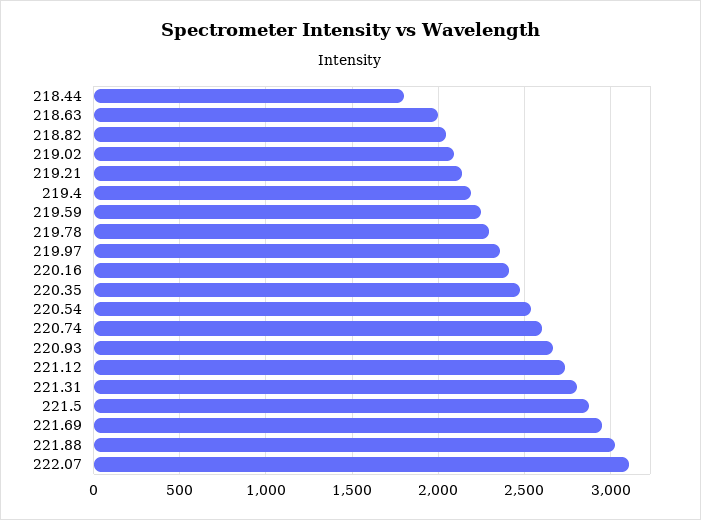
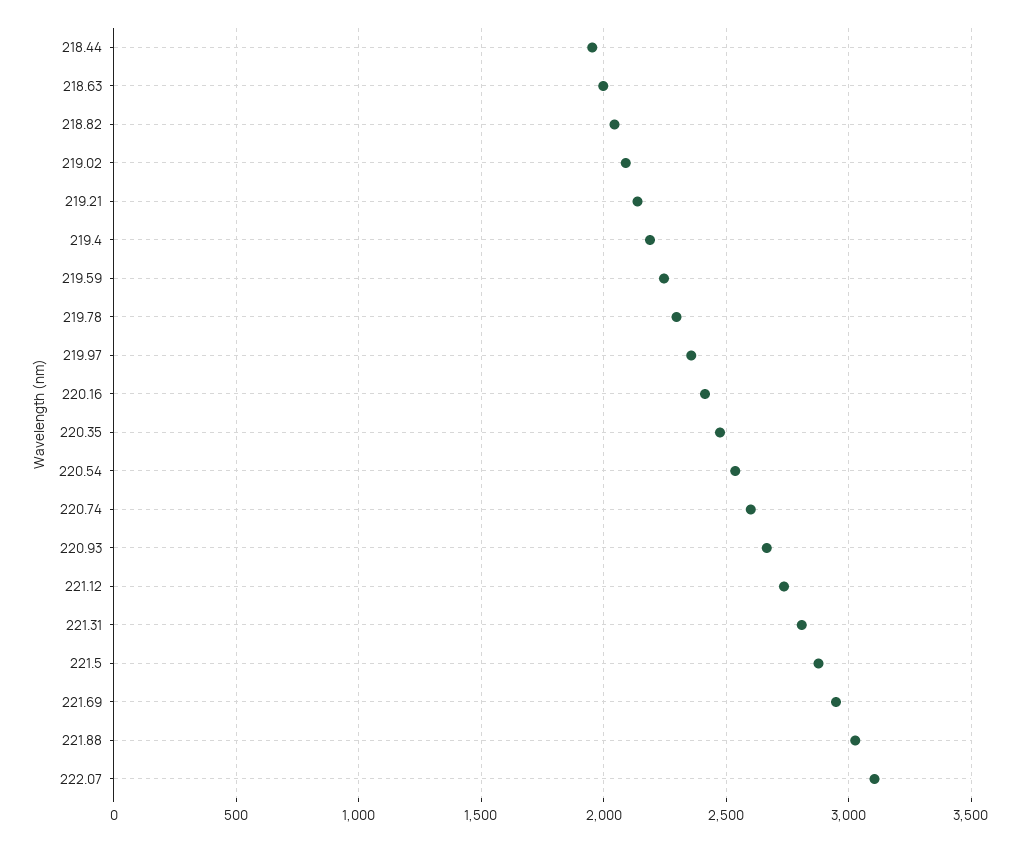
218.44: 1800 -> 1950

